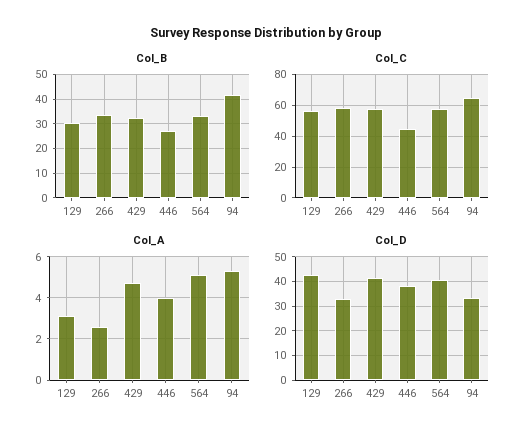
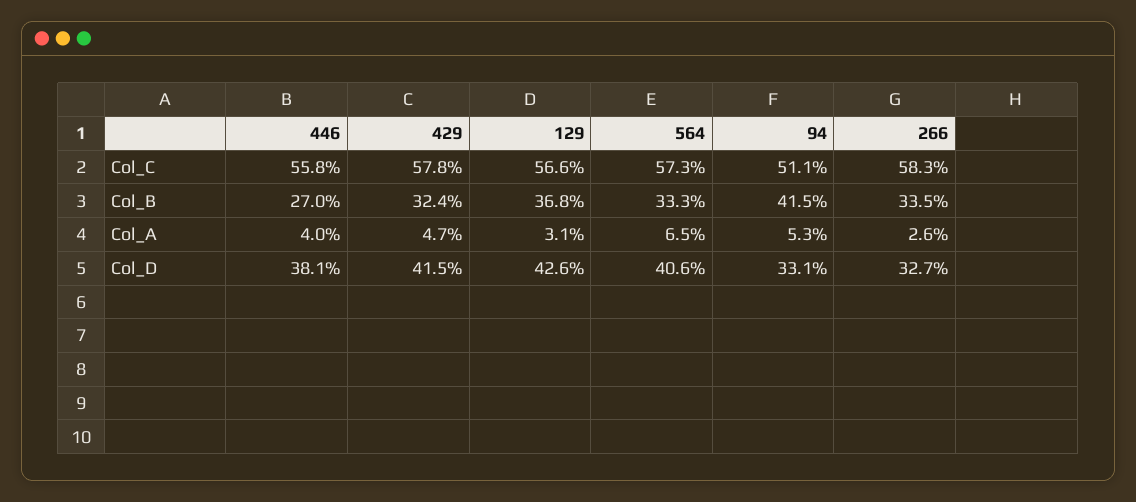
Col_B, 129: 30 -> 36.8
Col_C, 446: 45 -> 55.8
Col_C, 94: 65 -> 51.1
Col_A, 564: 5 -> 6.5

